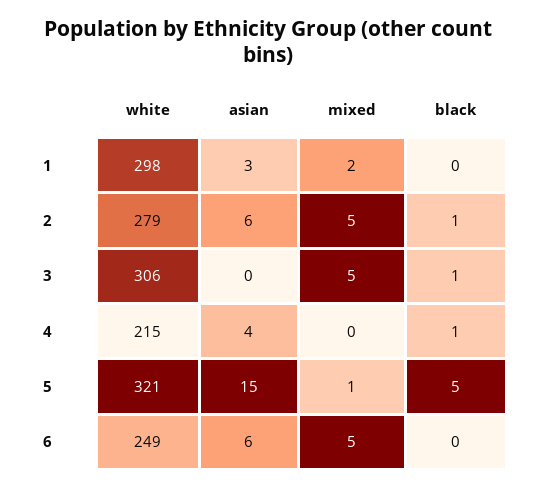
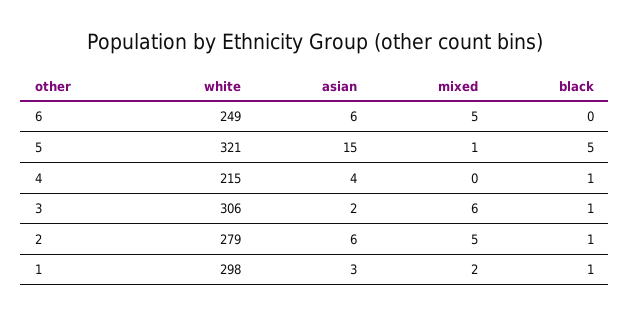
black, 1: 0 -> 1
asian, 3: 0 -> 2
mixed, 3: 5 -> 6

